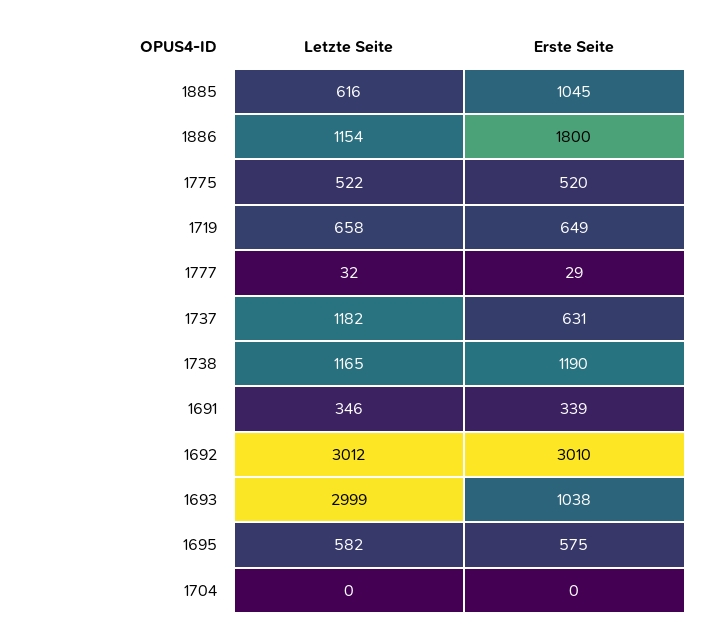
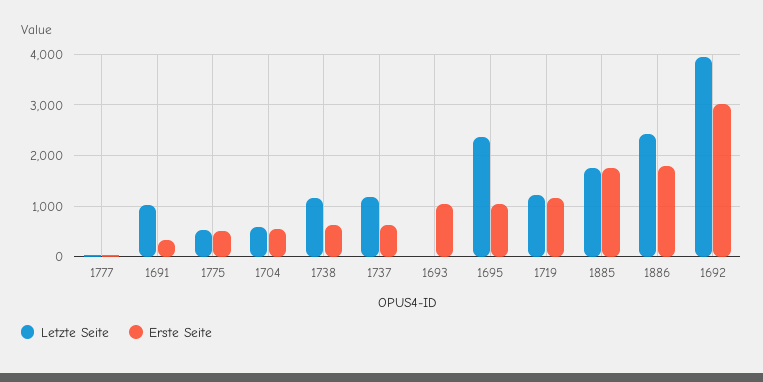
Letzte Seite, 1885: 616 -> 1800
Erste Seite, 1885: 1045 -> 1800
Letzte Seite, 1886: 1154 -> 2400
Letzte Seite, 1719: 658 -> 1200
Erste Seite, 1719: 649 -> 1200
Erste Seite, 1738: 1190 -> 600
Letzte Seite, 1691: 346 -> 1000
Letzte Seite, 1692: 3012 -> 4000
Letzte Seite, 1693: 2999 -> 0
Letzte Seite, 1695: 582 -> 2400
Erste Seite, 1695: 575 -> 1000
Letzte Seite, 1704: 0 -> 600
Erste Seite, 1704: 0 -> 600

